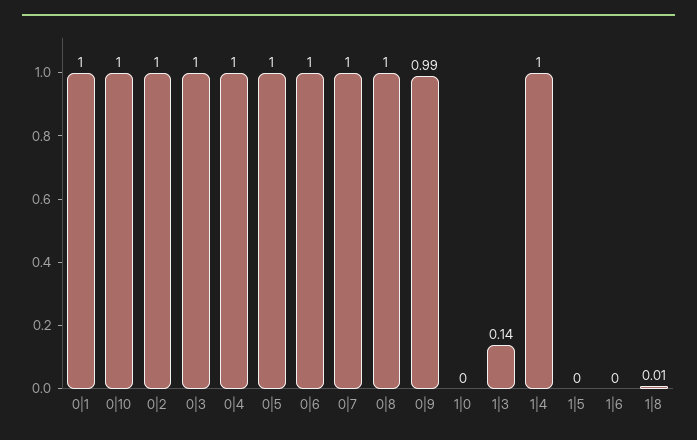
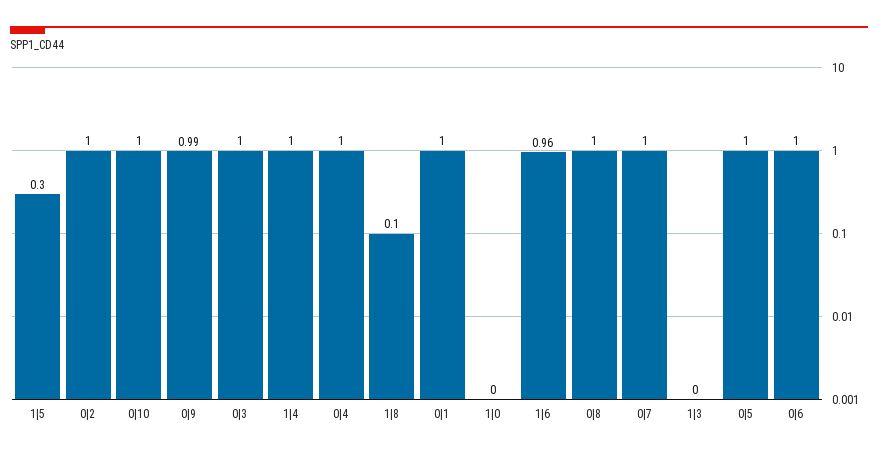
1|3: 0.14 -> 0
1|5: 0 -> 0.3
1|6: 0 -> 0.96
1|8: 0.01 -> 0.1

